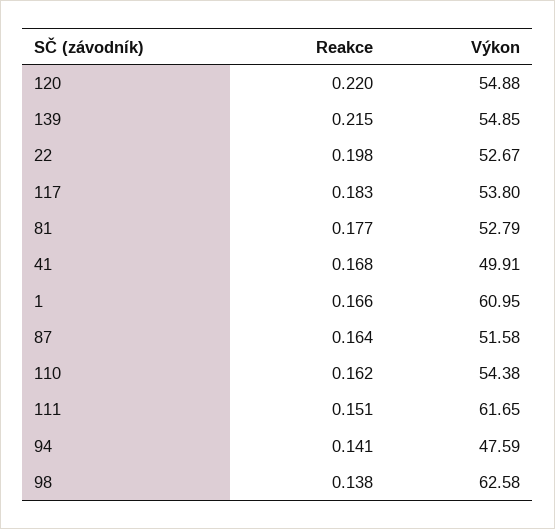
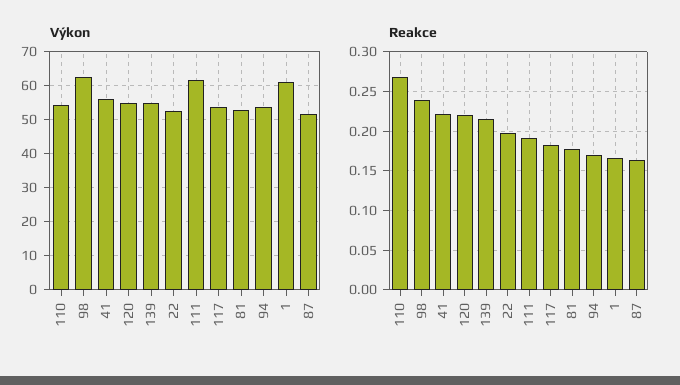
Reakce, 41: 0.168 -> 0.22
Výkon, 41: 49.91 -> 56
Reakce, 110: 0.162 -> 0.27
Reakce, 111: 0.151 -> 0.19
Reakce, 94: 0.141 -> 0.17
Výkon, 94: 47.59 -> 54
Reakce, 98: 0.138 -> 0.24

